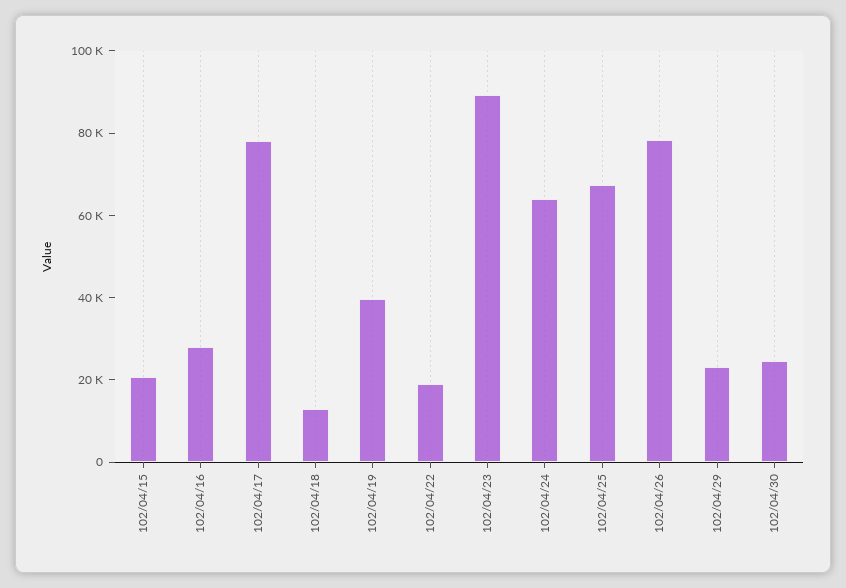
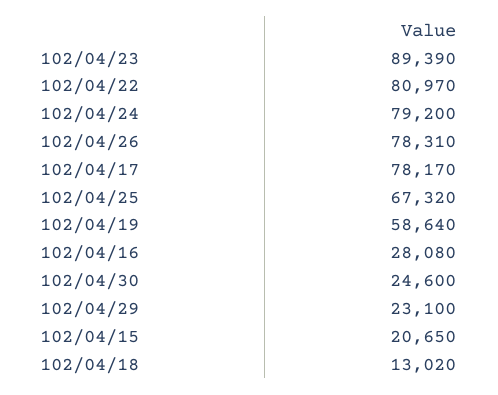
102/04/19: 40000 -> 58640
102/04/22: 20000 -> 80970
102/04/24: 65000 -> 79200

